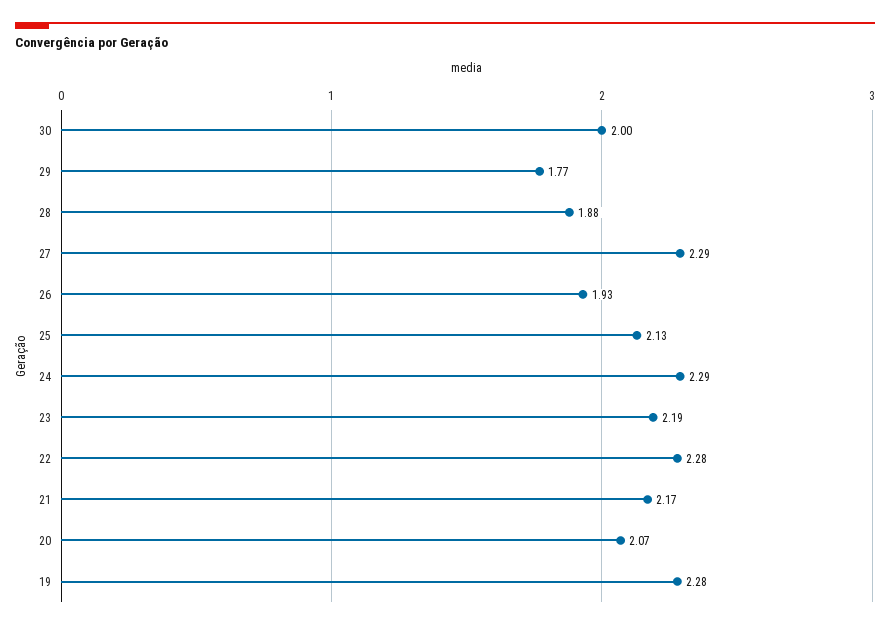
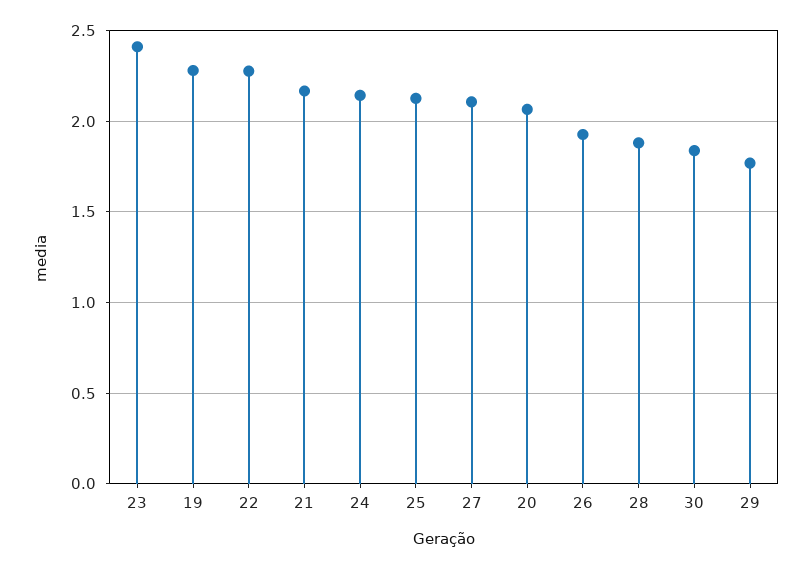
30: 2 -> 1.85
27: 2.29 -> 2.1
24: 2.29 -> 2.15
23: 2.19 -> 2.4

